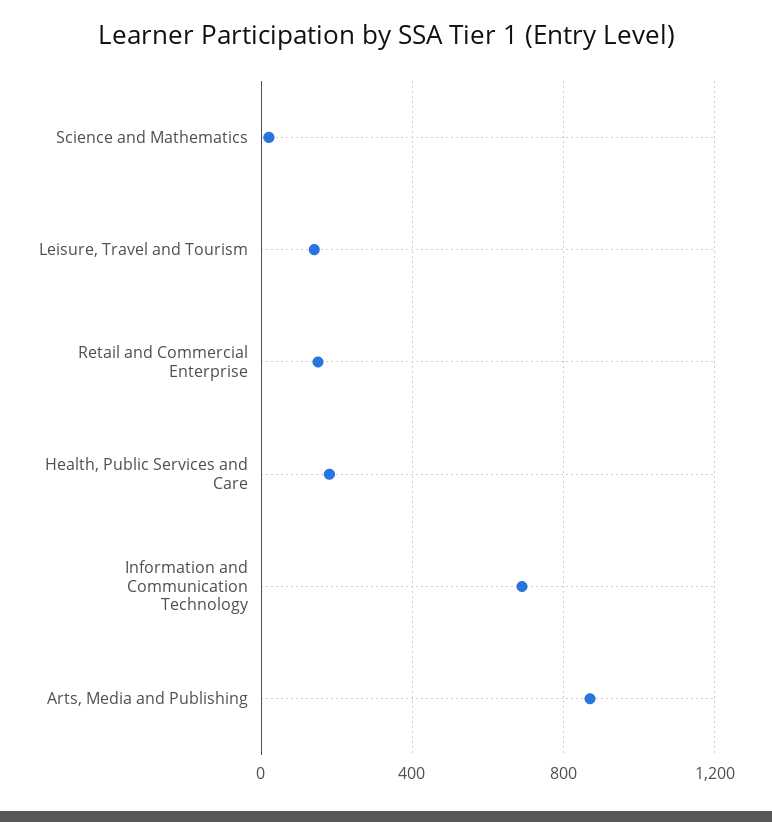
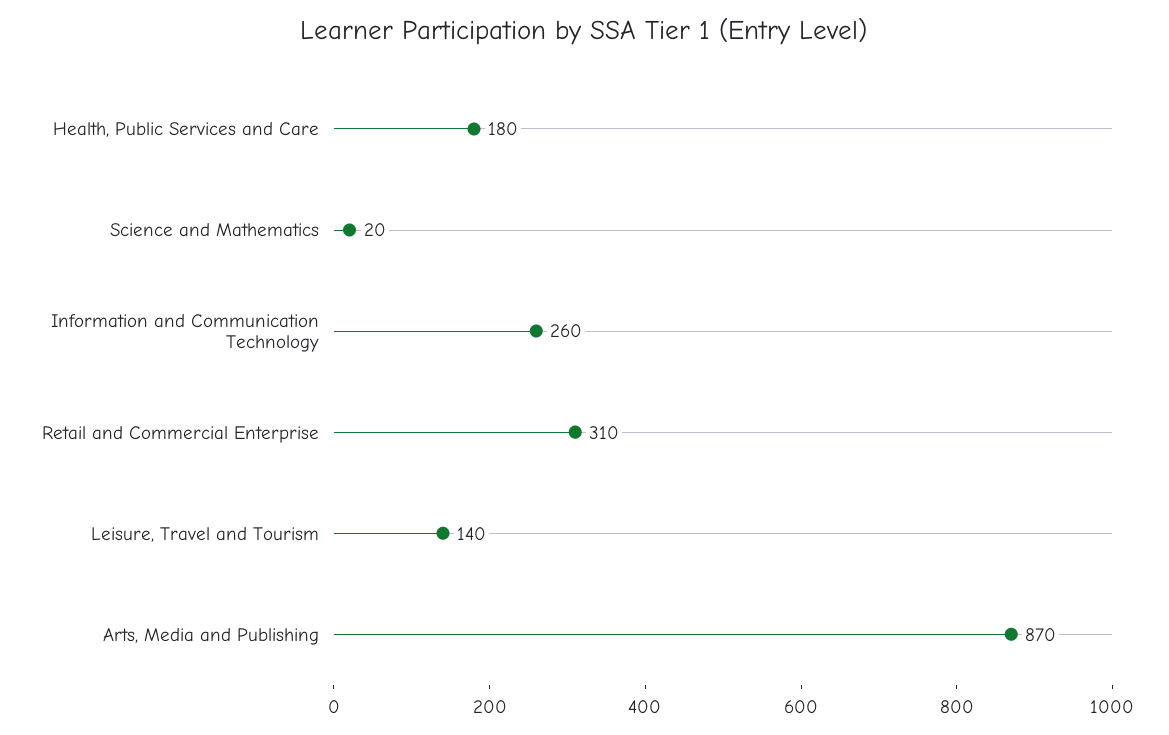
Retail and Commercial Enterprise: 150 -> 310
Information and Communication Technology: 700 -> 260

